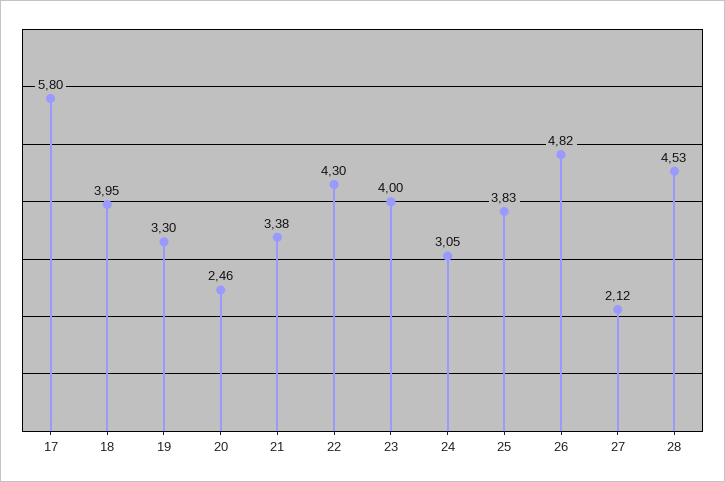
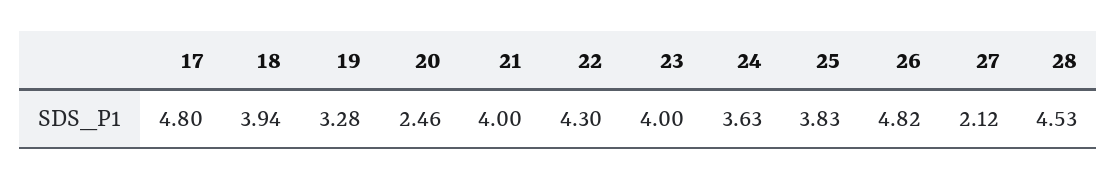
17: 5.8 -> 4.8
18: 3.95 -> 3.94
19: 3.3 -> 3.28
21: 3.38 -> 4
24: 3.05 -> 3.63

